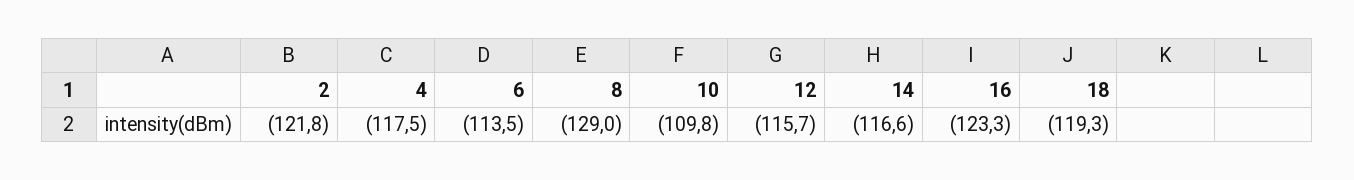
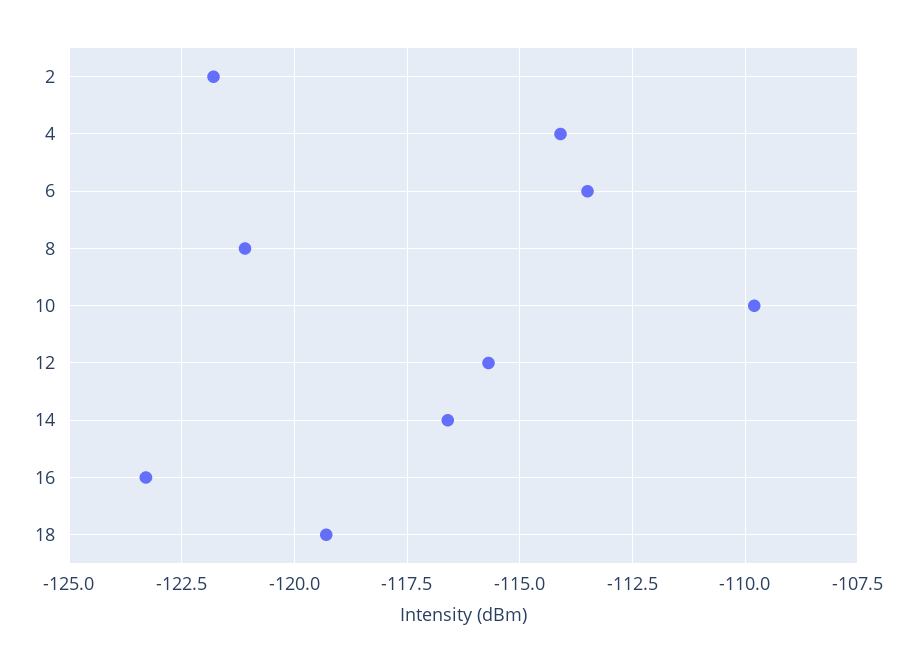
4: -117.5 -> -114
8: -129 -> -121

